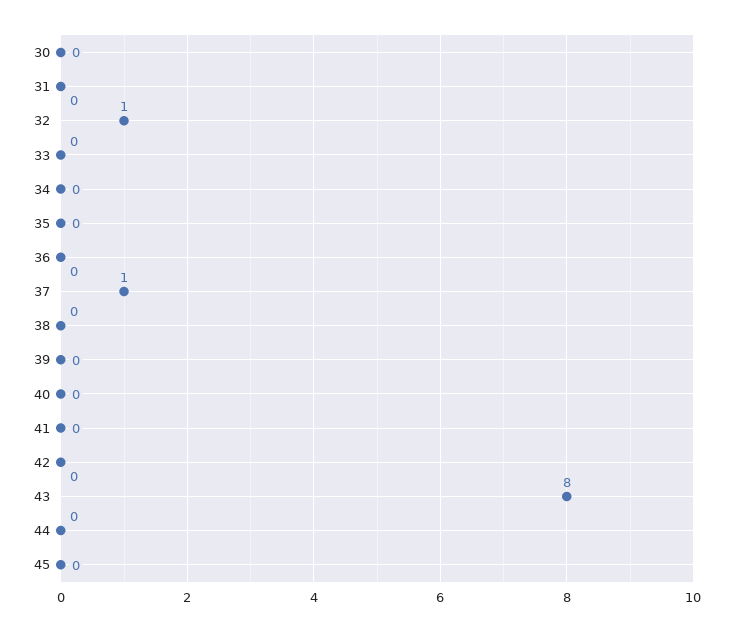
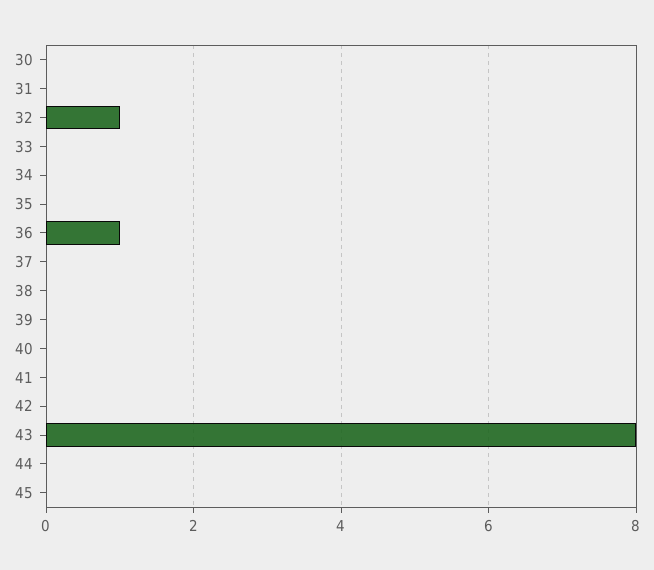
36: 0 -> 1
37: 1 -> 0

